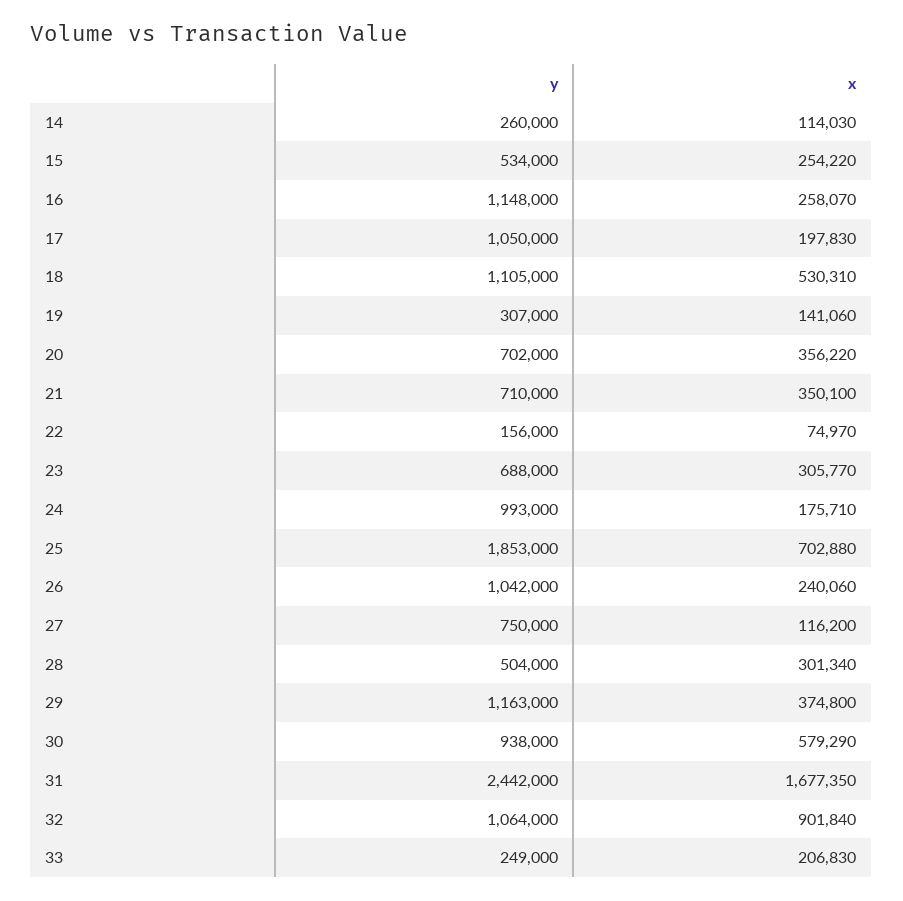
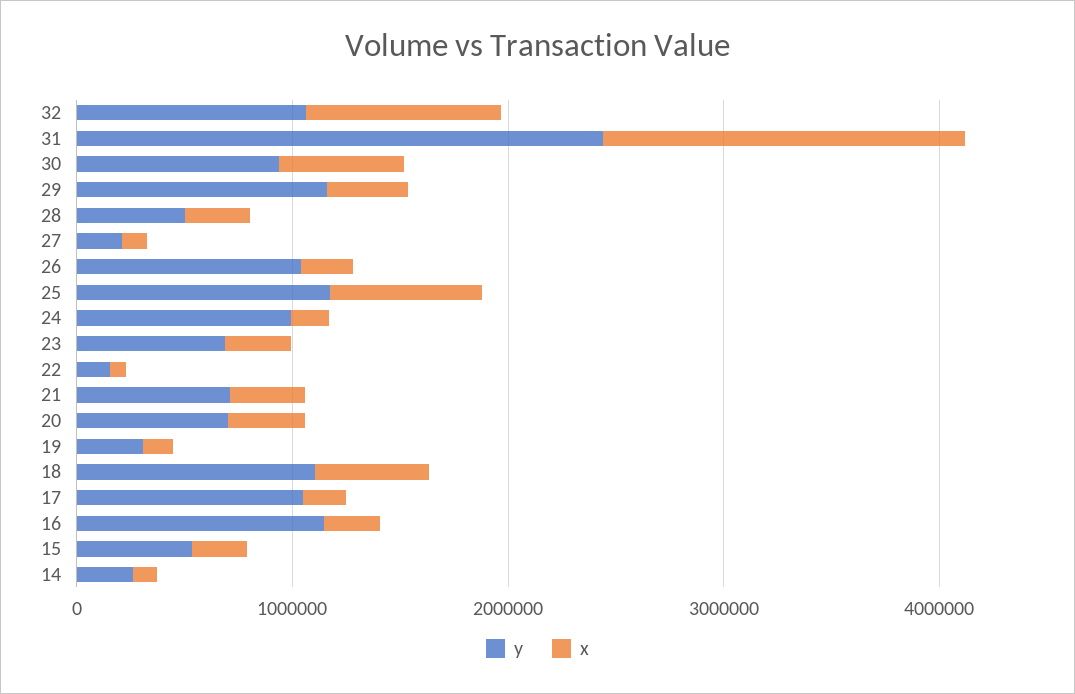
y, 25: 1853000 -> 1200000
y, 27: 750000 -> 200000
y, 33: 249000 -> none
x, 33: 206830 -> none

